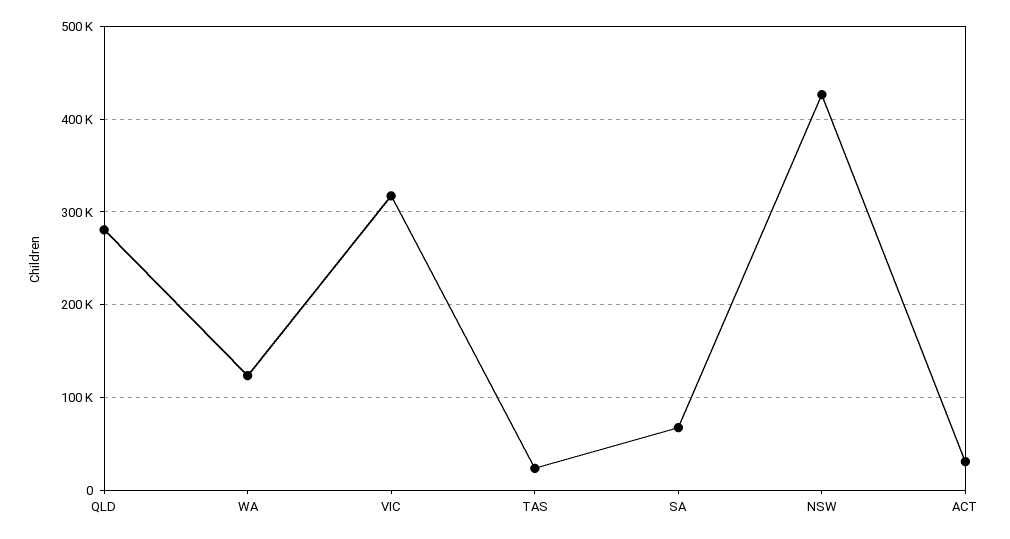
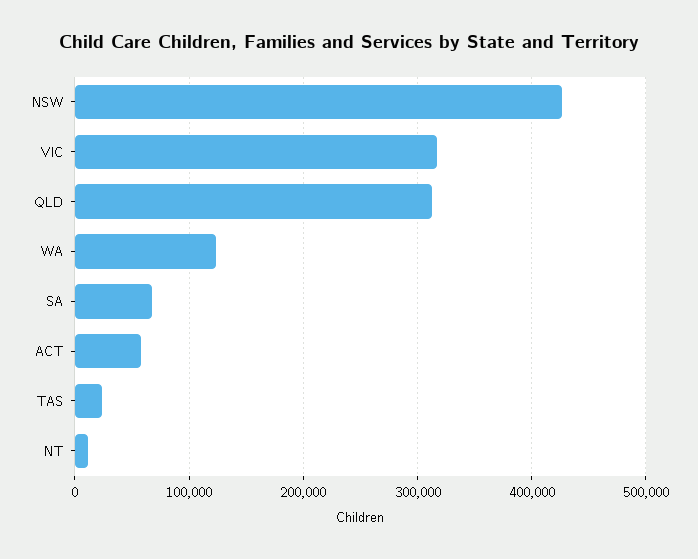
QLD: 280000 -> 310000
ACT: 30000 -> 60000
NT: none -> 10000

